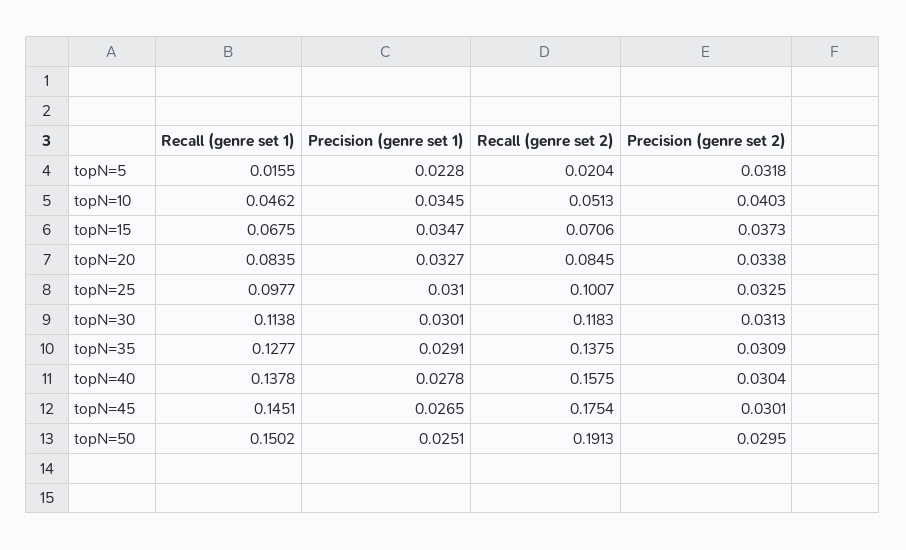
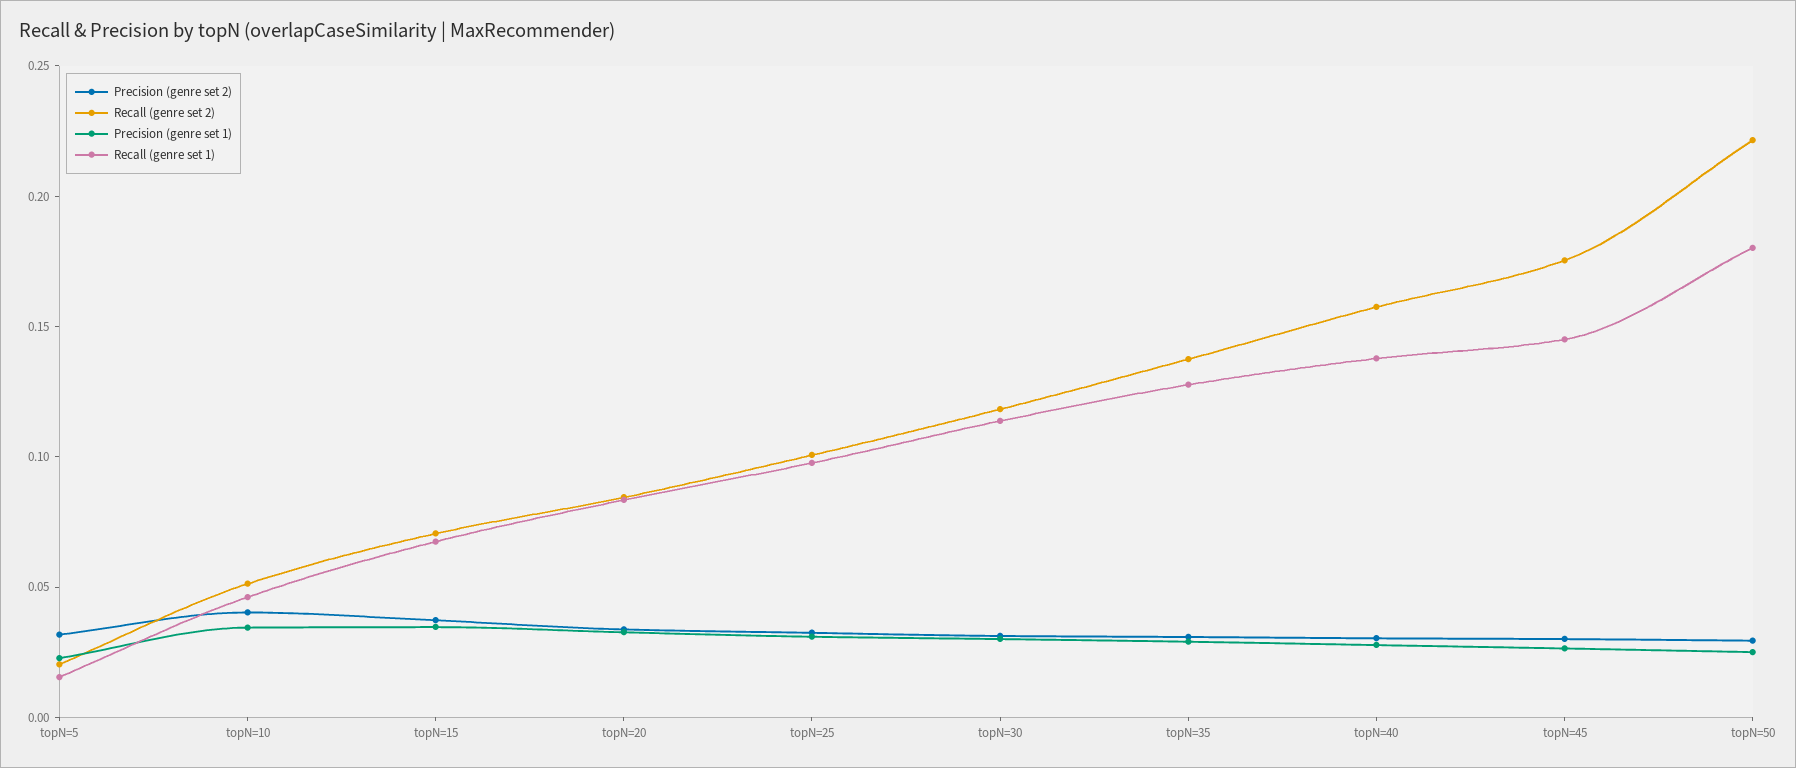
Recall (genre set 1), topN=50: 0.1502 -> 0.18
Recall (genre set 2), topN=50: 0.1913 -> 0.22

